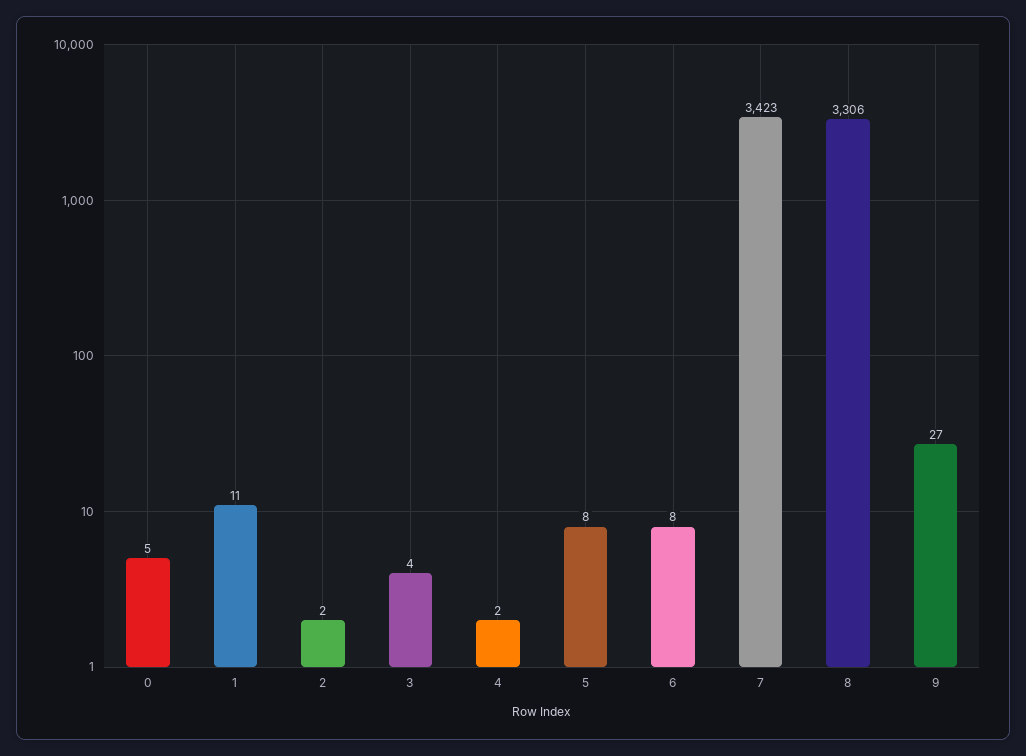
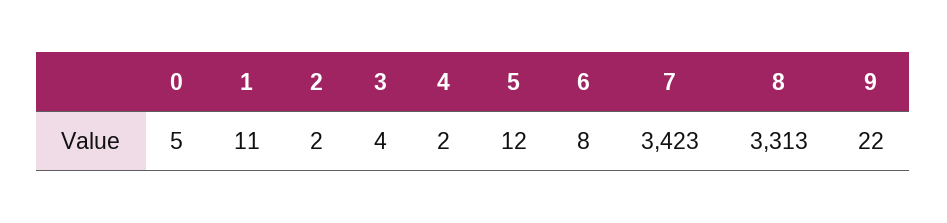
5: 8 -> 12
8: 3306 -> 3313
9: 27 -> 22

